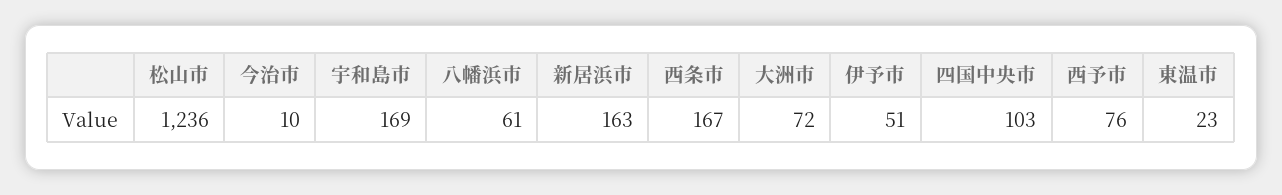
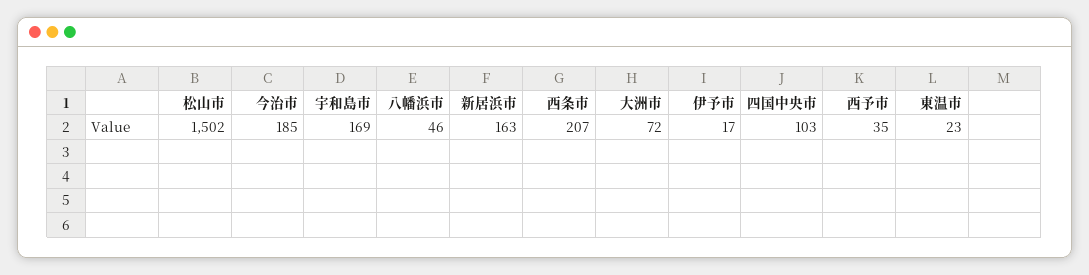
松山市: 1236 -> 1502
今治市: 10 -> 185
八幡浜市: 61 -> 46
西条市: 167 -> 207
伊予市: 51 -> 17
西予市: 76 -> 35

